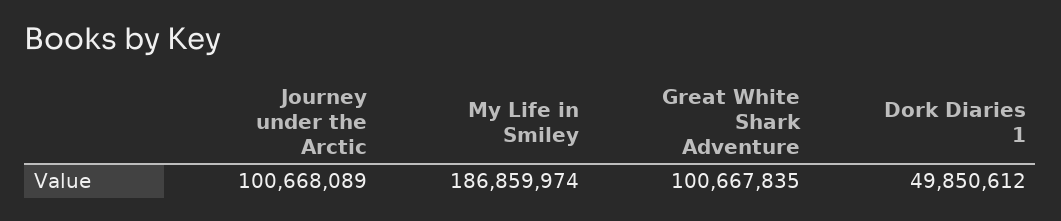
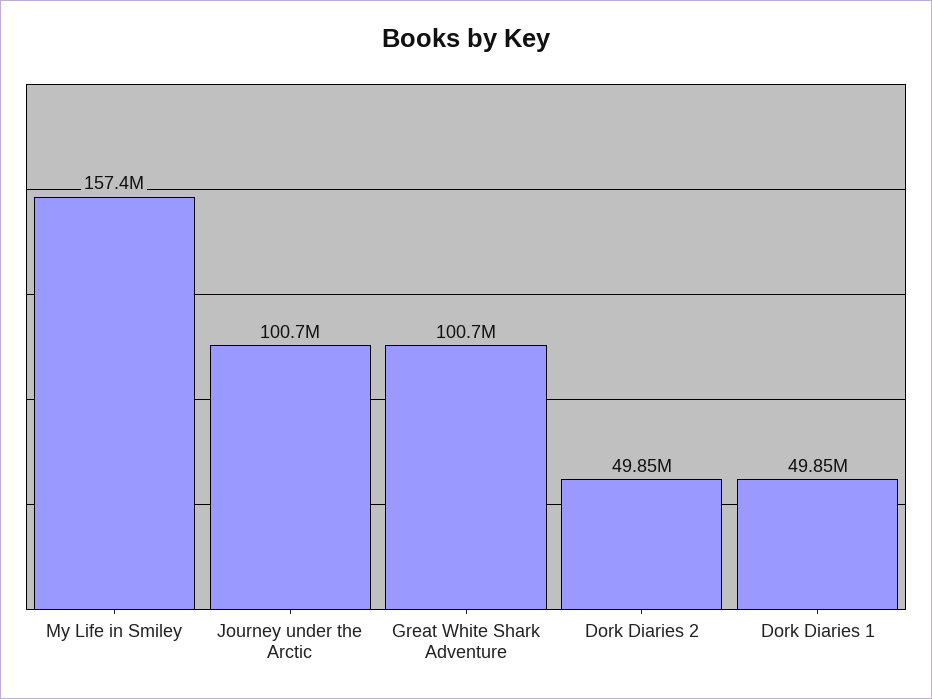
My Life in Smiley: 186859974 -> 157400000
Dork Diaries 2: none -> 49850000

